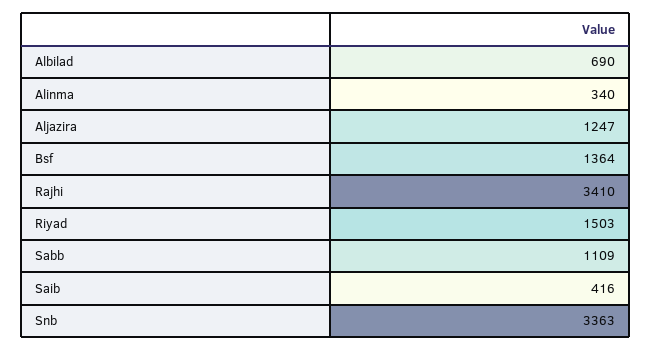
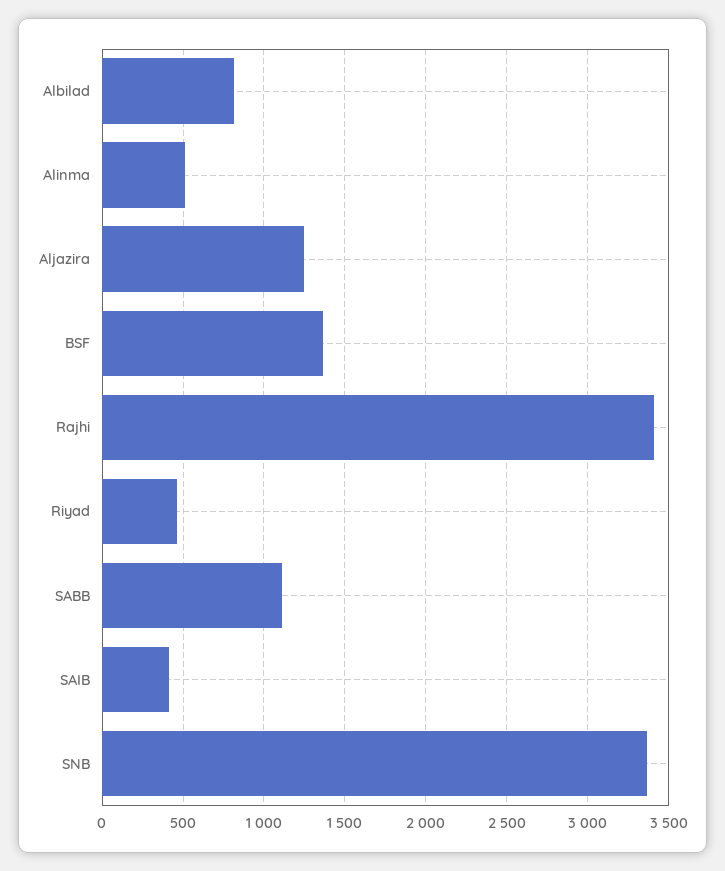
Albilad: 690 -> 800
Alinma: 340 -> 500
Riyad: 1503 -> 450

